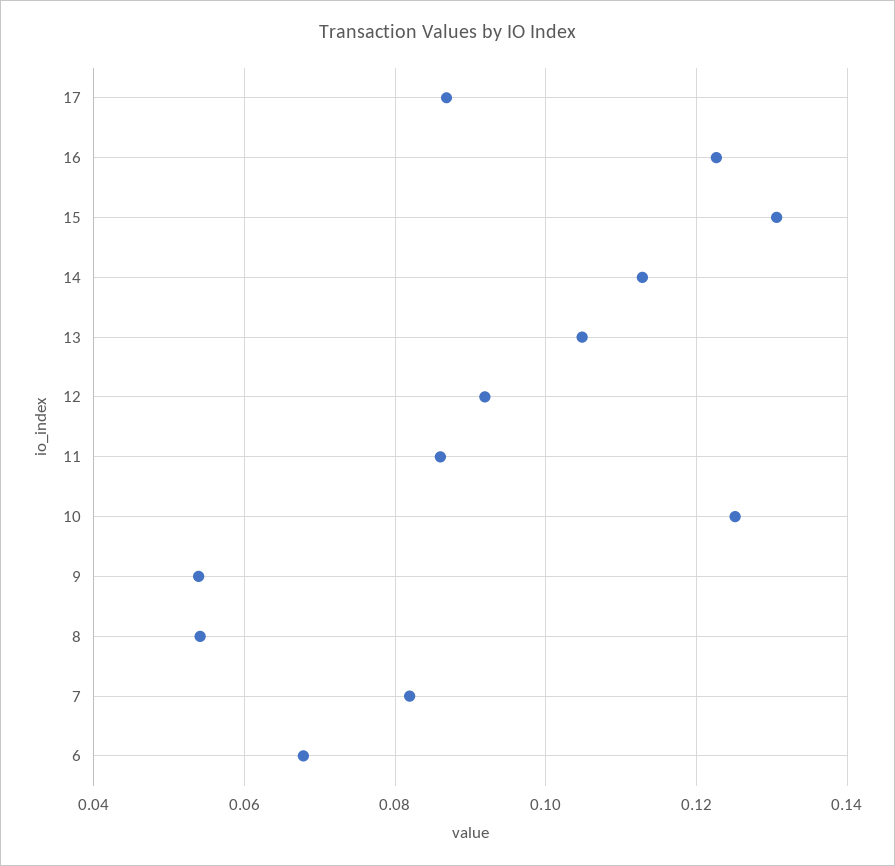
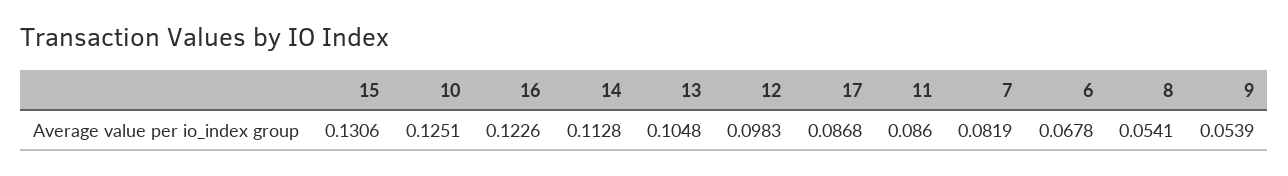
12: 0.092 -> 0.0983

